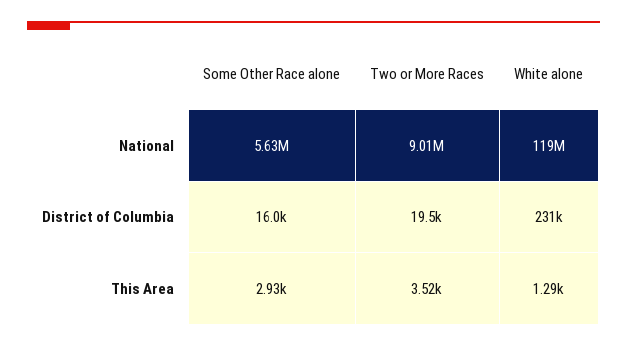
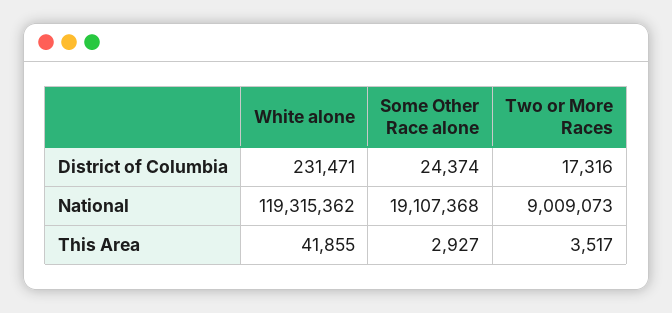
Some Other Race alone, National: 5630000 -> 19107368
Some Other Race alone, District of Columbia: 16000 -> 24374
Two or More Races, District of Columbia: 19500 -> 17316
White alone, This Area: 1290 -> 41855

